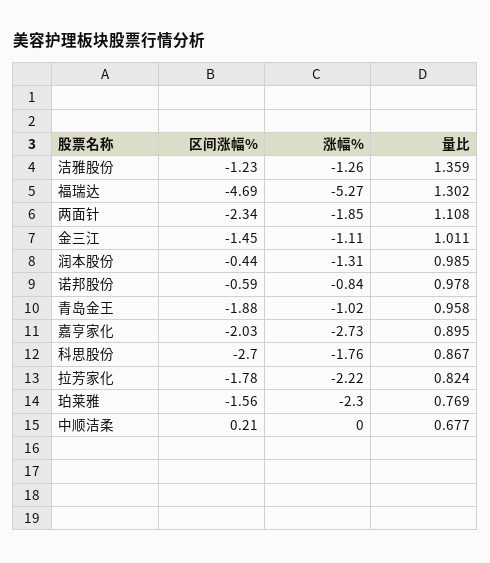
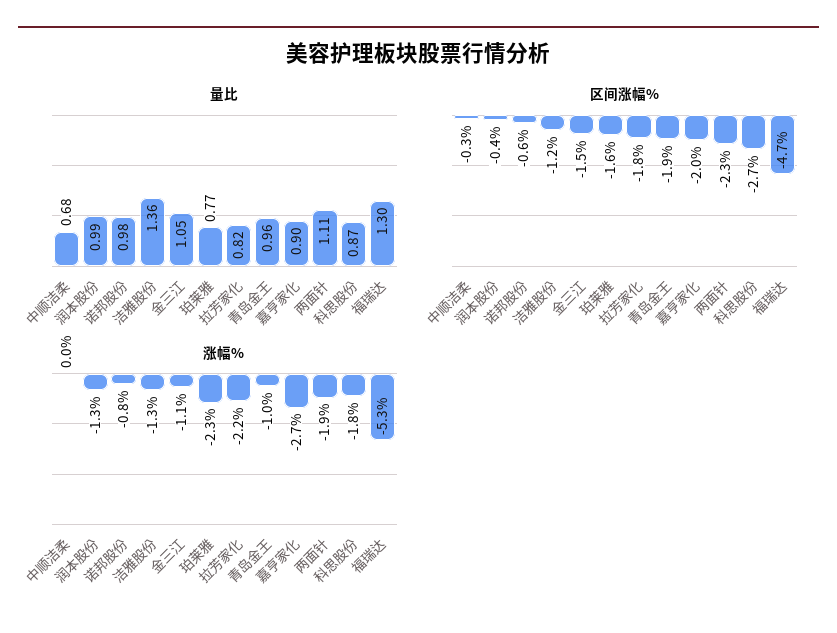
量比, 金三江: 1.011 -> 1.05
区间涨幅%, 中顺洁柔: 0.21 -> -0.3

